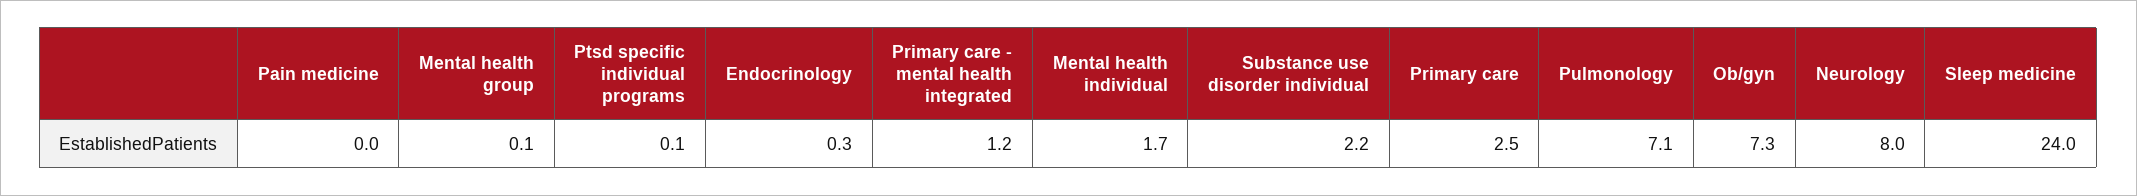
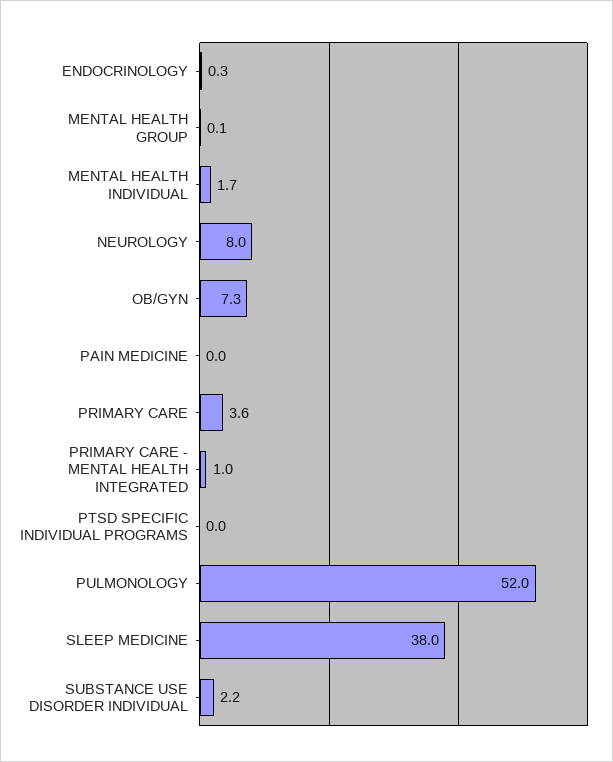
Ptsd specific individual programs: 0.1 -> 0
Primary care - mental health integrated: 1.2 -> 1
Primary care: 2.5 -> 3.6
Pulmonology: 7.1 -> 52
Sleep medicine: 24 -> 38

